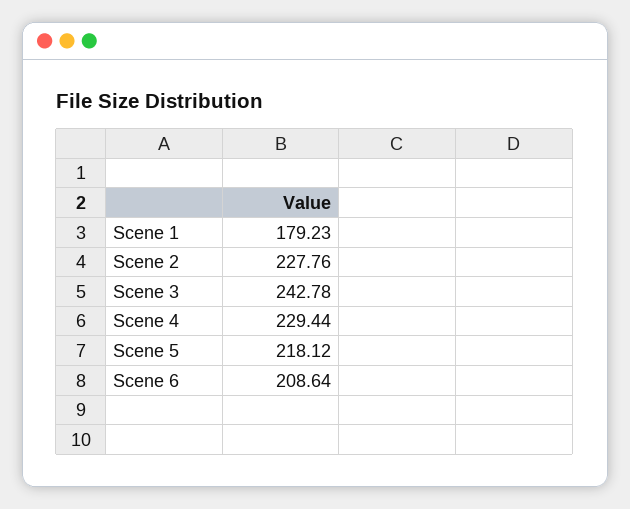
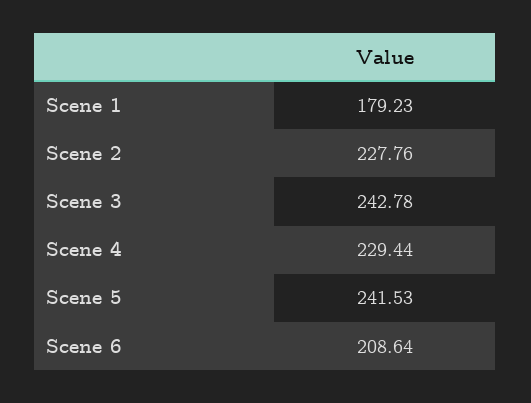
Scene 5: 218.12 -> 241.53

